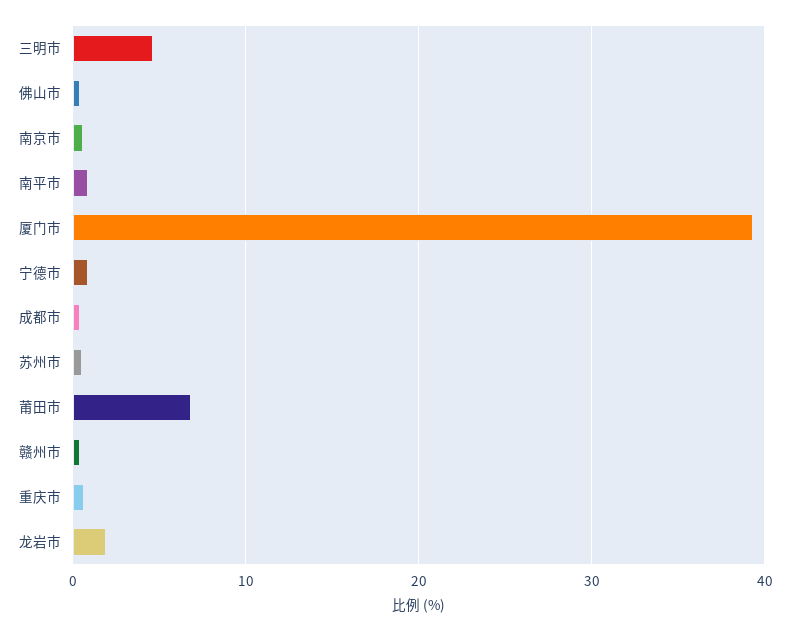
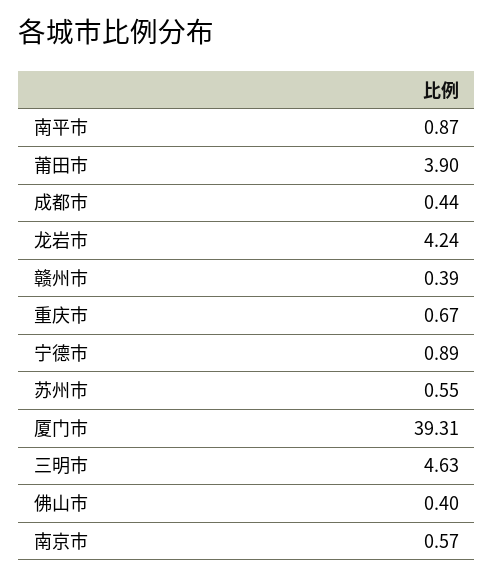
莆田市: 7 -> 3.9
龙岩市: 2 -> 4.24

